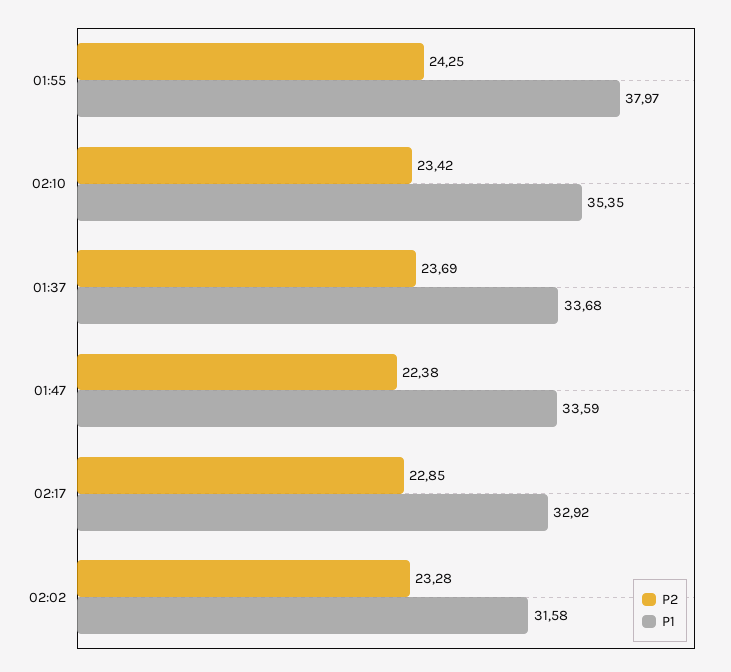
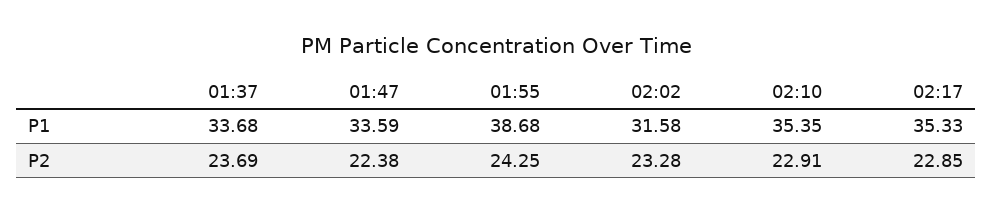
P1, 01:55: 37.97 -> 38.68
P2, 02:10: 23.42 -> 22.91
P1, 02:17: 32.92 -> 35.33

